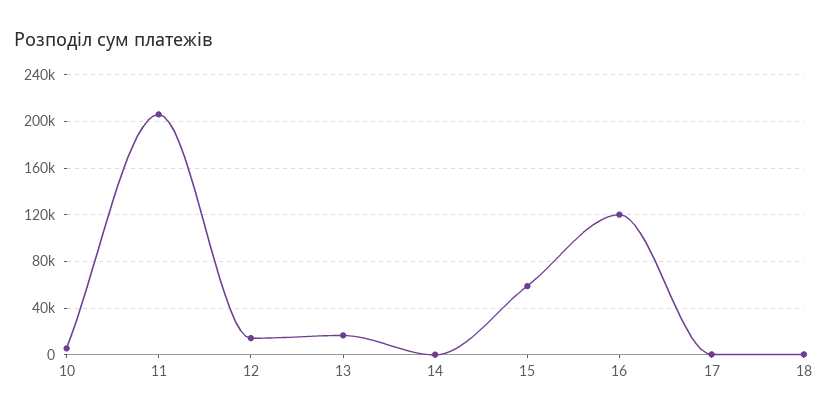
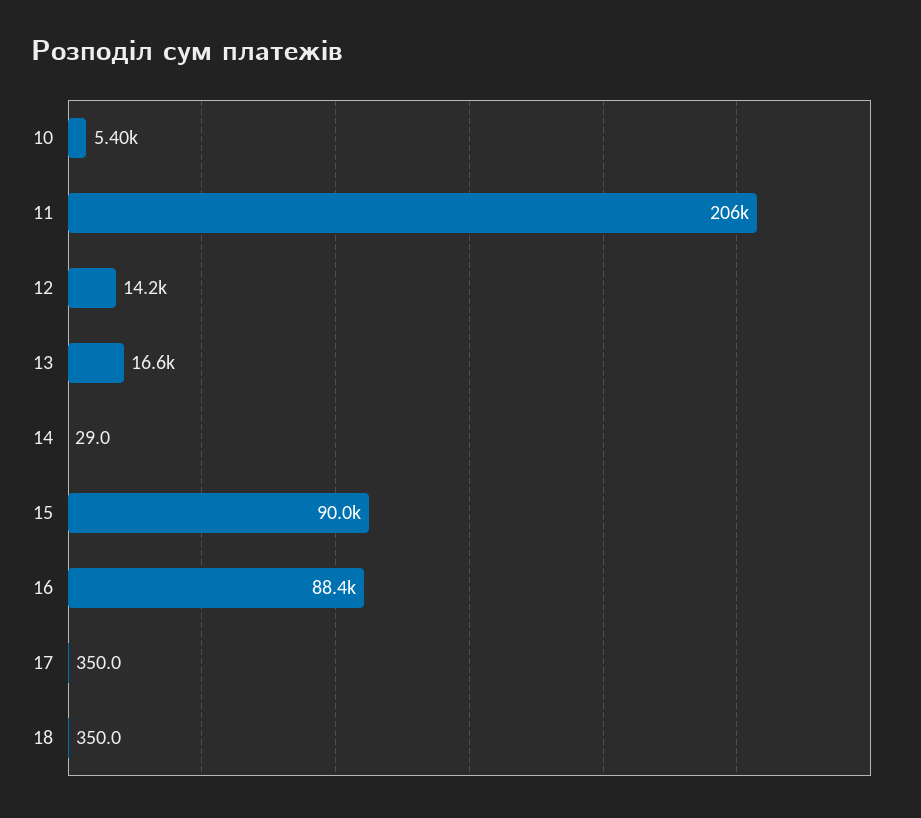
15: 60000 -> 90000
16: 120000 -> 88400

